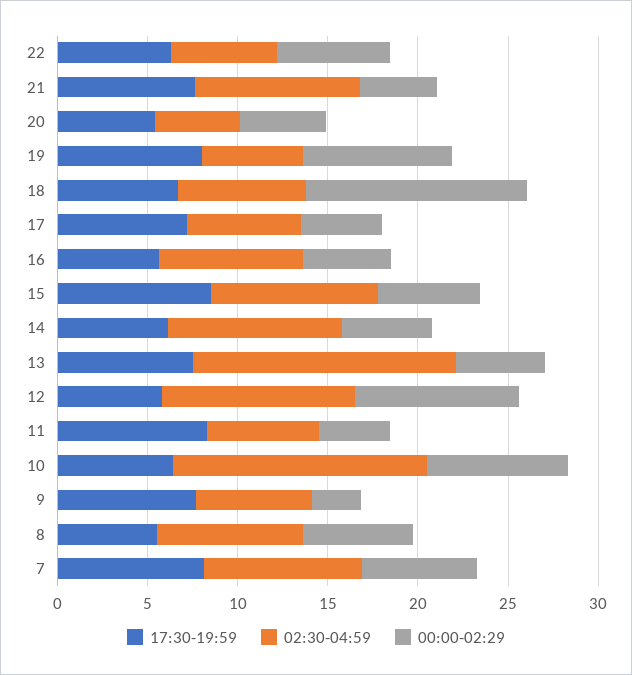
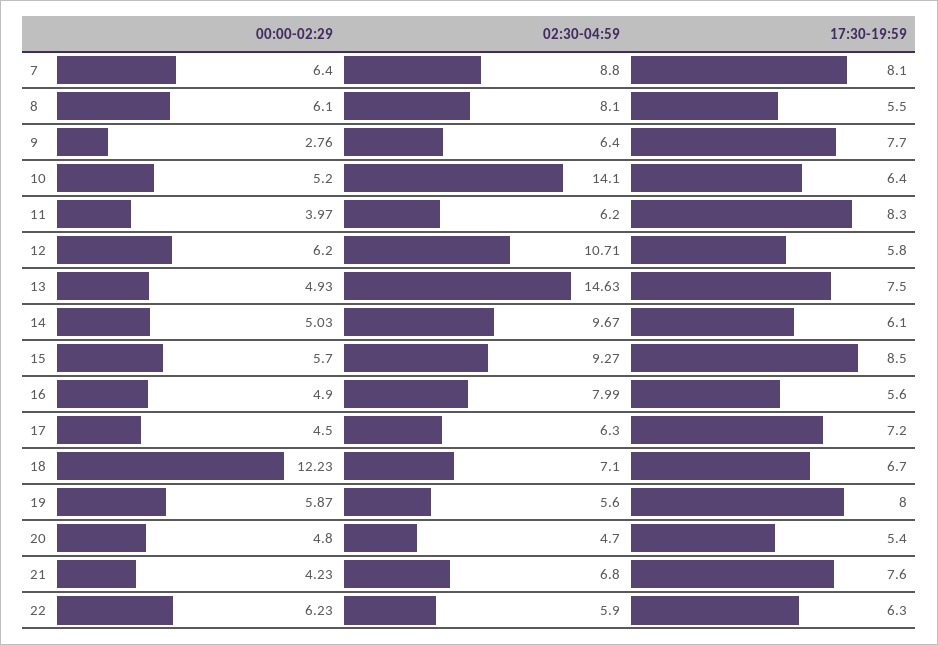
02:30-04:59, 21: 9 -> 6.8
00:00-02:29, 19: 8 -> 5.87
00:00-02:29, 12: 9 -> 6.2
00:00-02:29, 10: 8 -> 5.2

